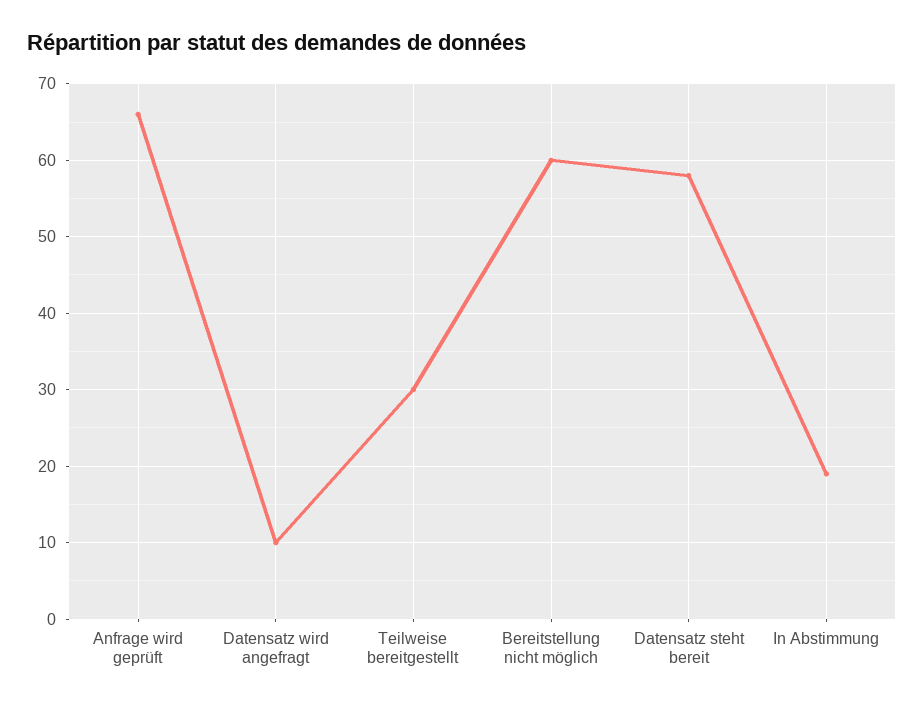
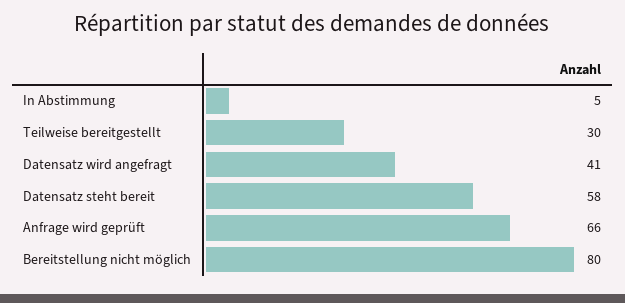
Datensatz wird angefragt: 10 -> 41
Bereitstellung nicht möglich: 60 -> 80
In Abstimmung: 19 -> 5

